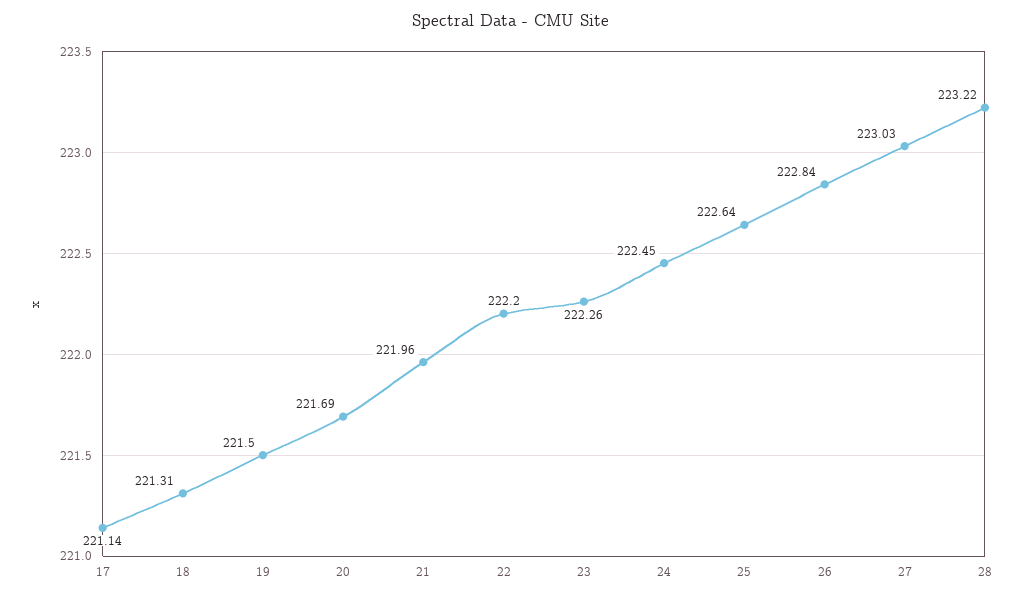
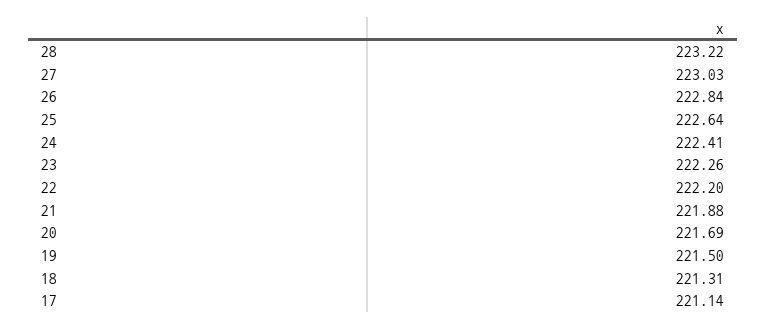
21: 221.96 -> 221.88
24: 222.45 -> 222.41

